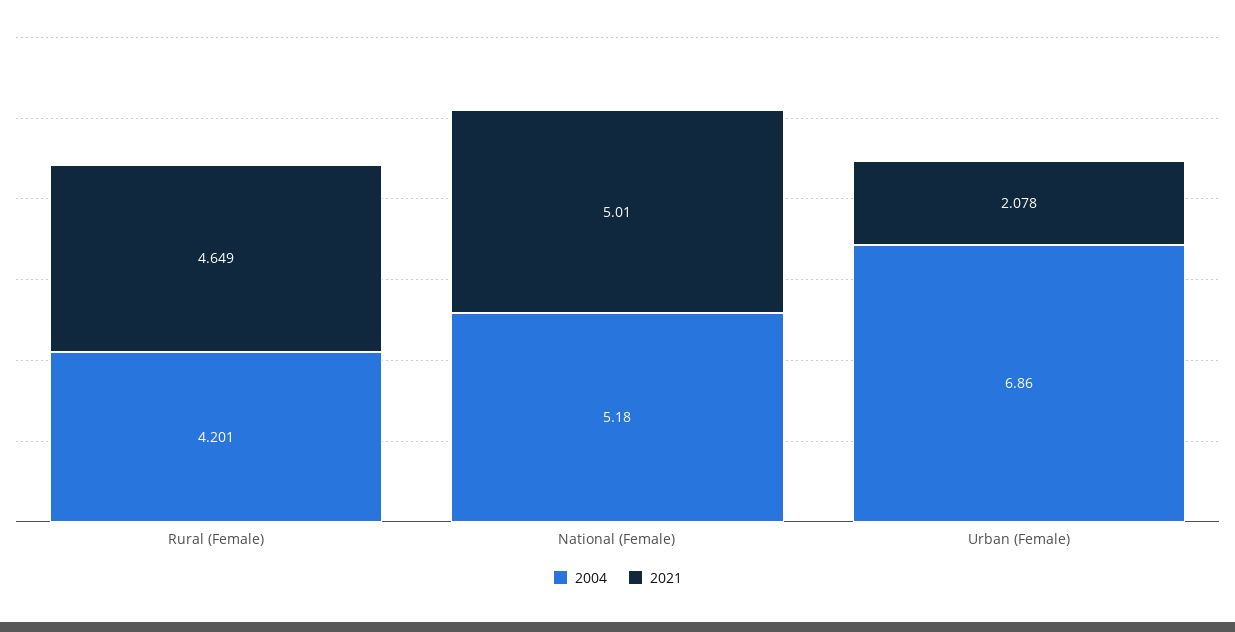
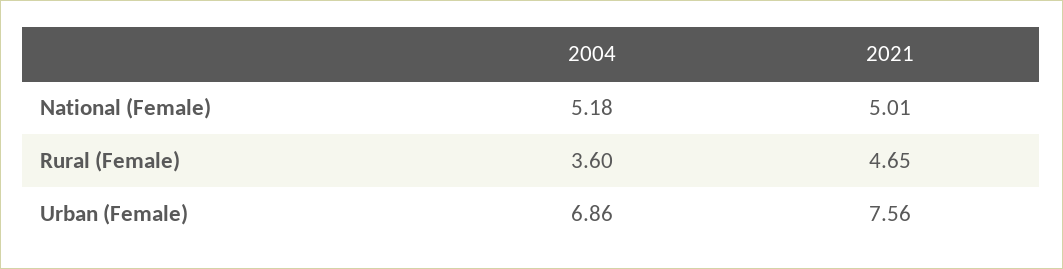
2004, Rural (Female): 4.201 -> 3.6
2021, Urban (Female): 2.078 -> 7.56

